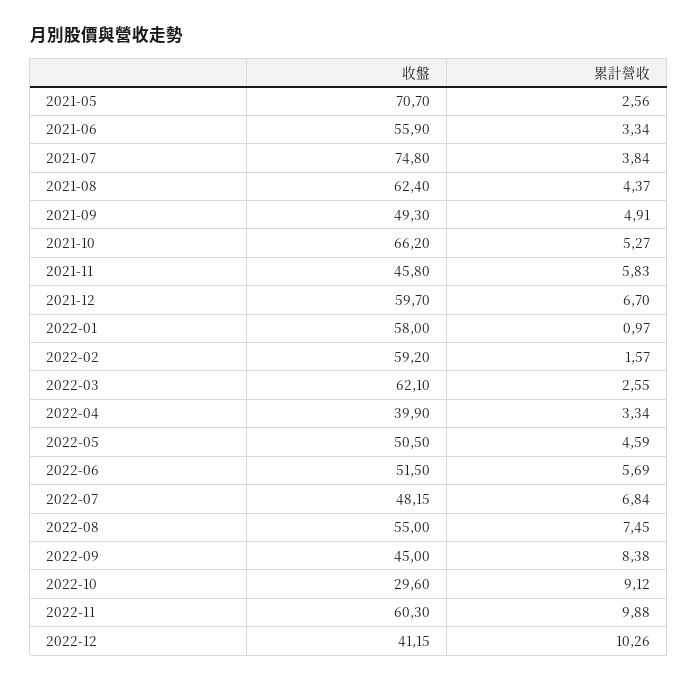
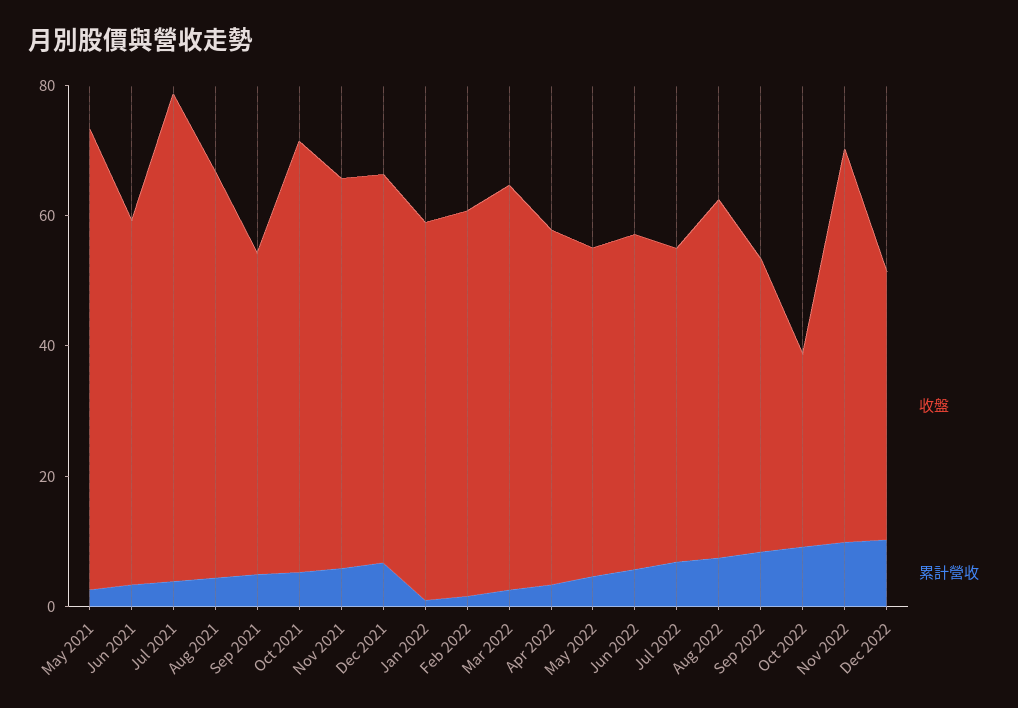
收盤, 2021-11: 45.8 -> 60
收盤, 2022-04: 39.9 -> 55

